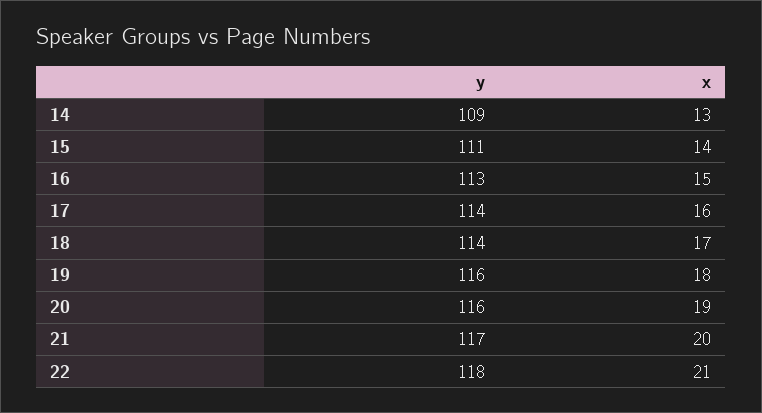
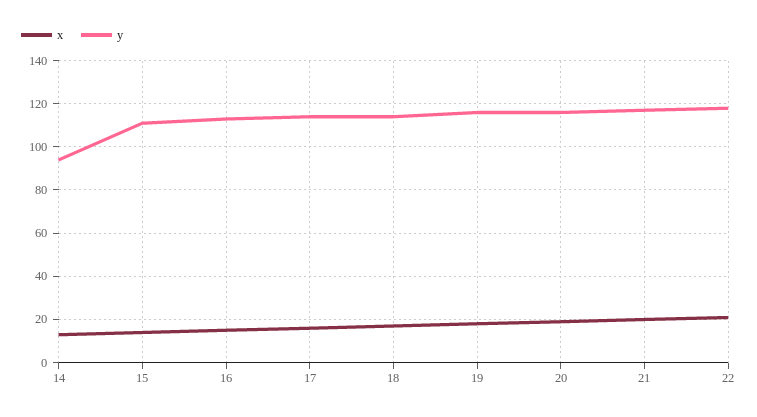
y, 14: 109 -> 95

